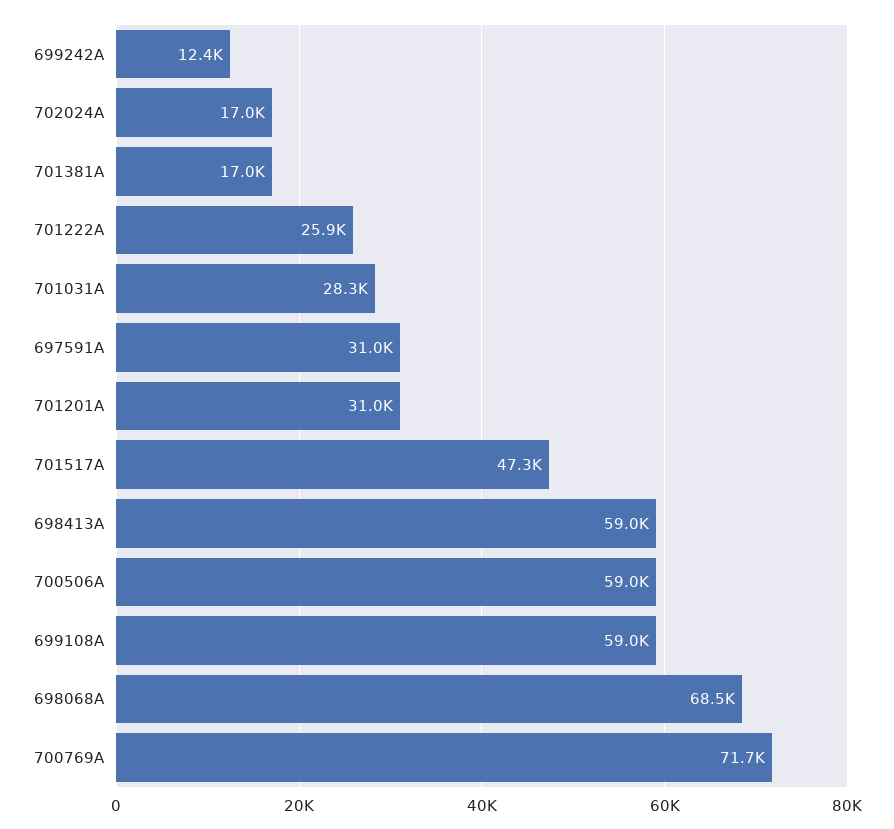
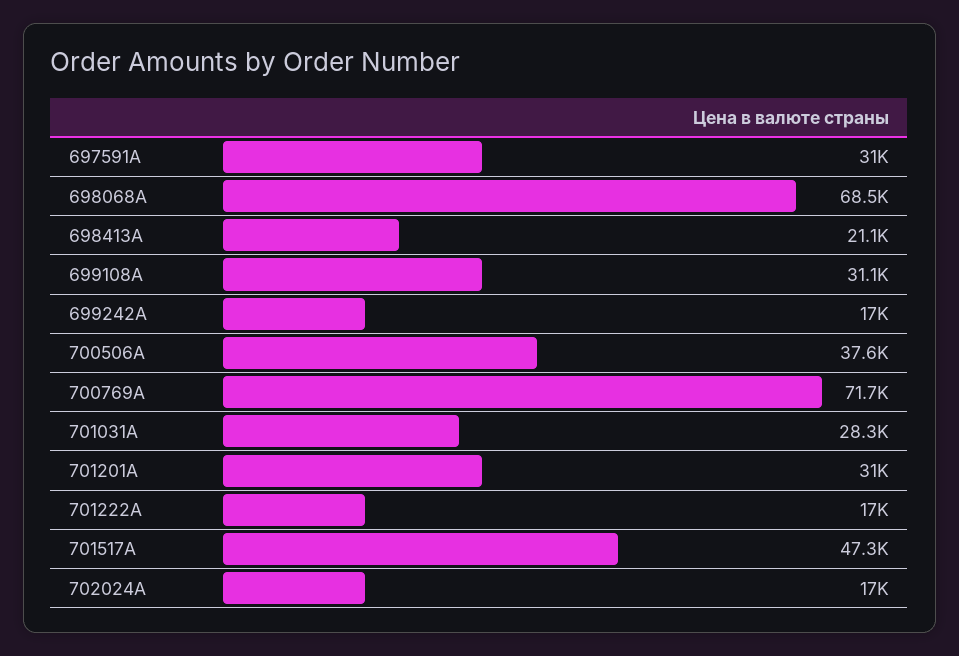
699242A: 12400 -> 17000
701381A: 17000 -> none
701222A: 25900 -> 17000
698413A: 59000 -> 21100
700506A: 59000 -> 37600
699108A: 59000 -> 31100

